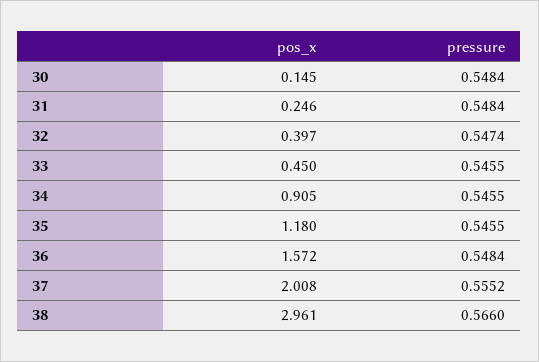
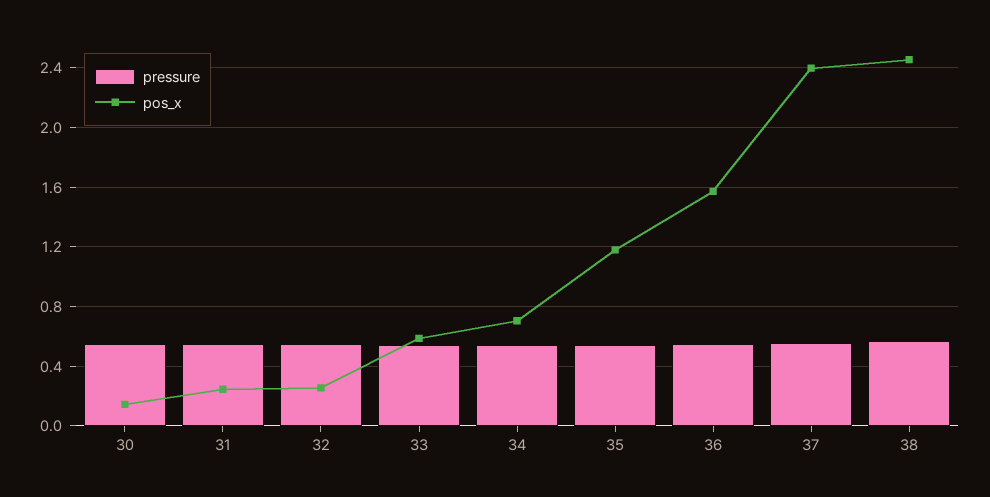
pos_x, 32: 0.397 -> 0.25
pos_x, 33: 0.45 -> 0.6
pos_x, 34: 0.905 -> 0.7
pos_x, 37: 2.008 -> 2.4
pos_x, 38: 2.961 -> 2.45

